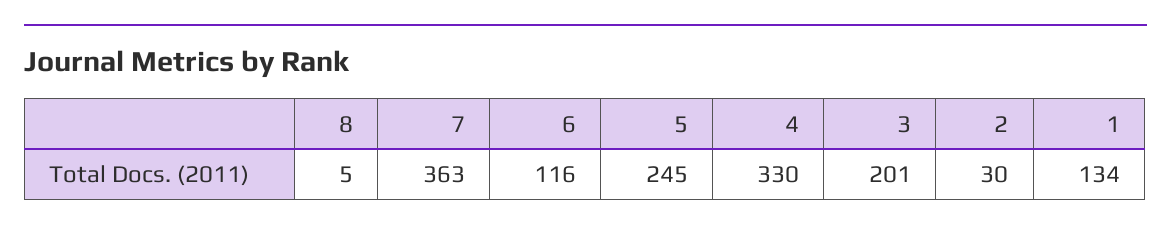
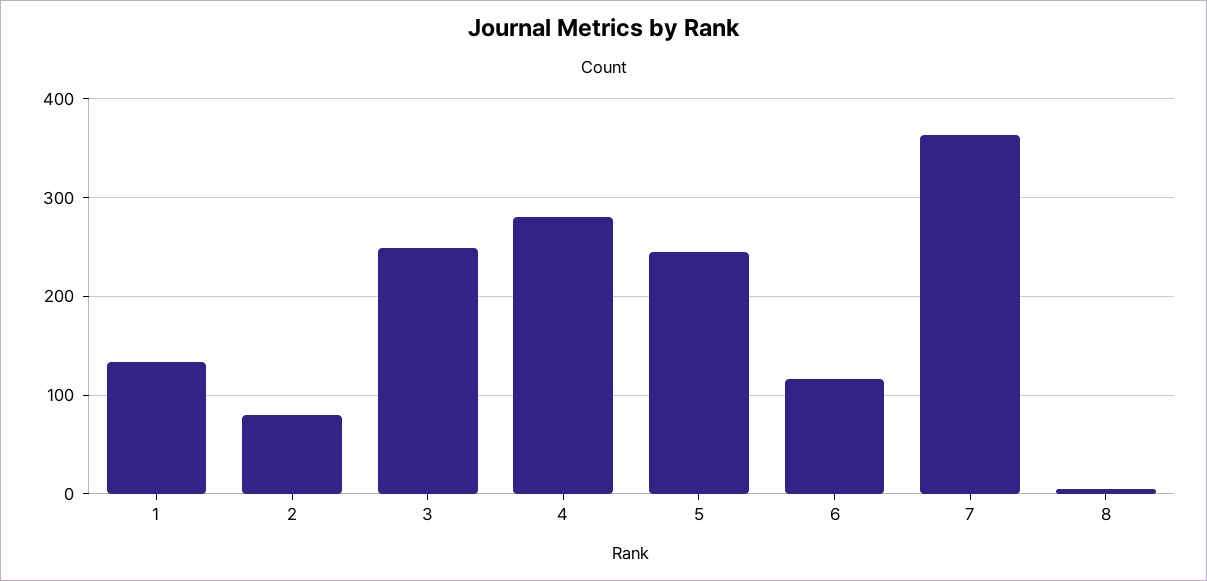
4: 330 -> 280
3: 201 -> 250
2: 30 -> 80

